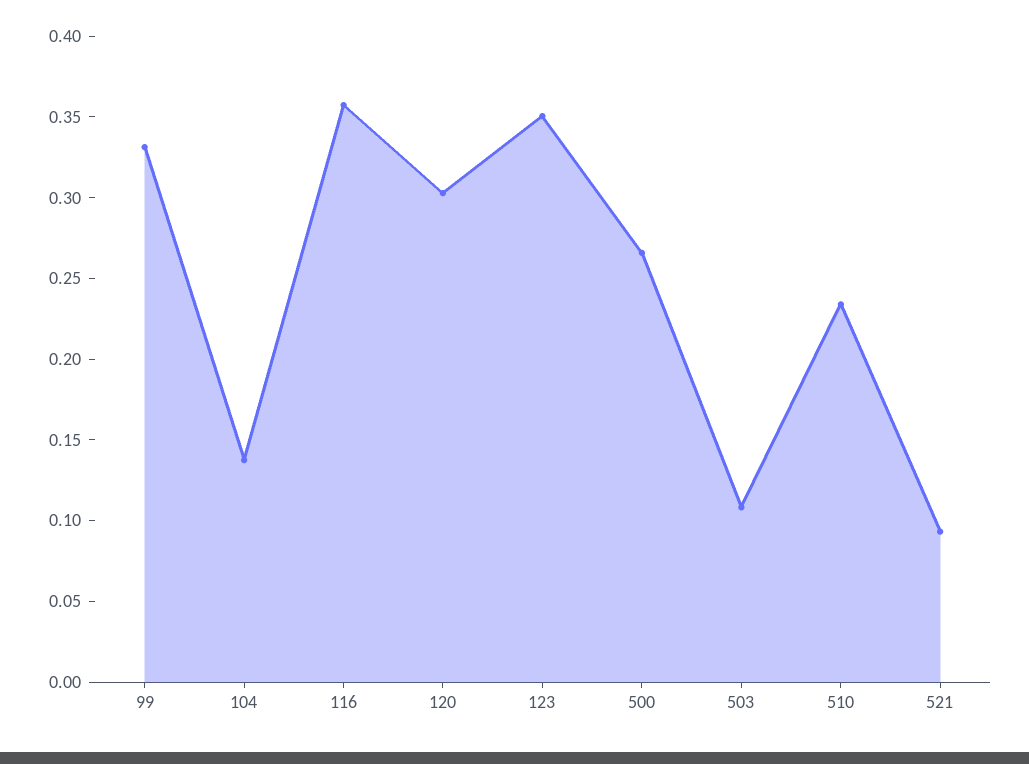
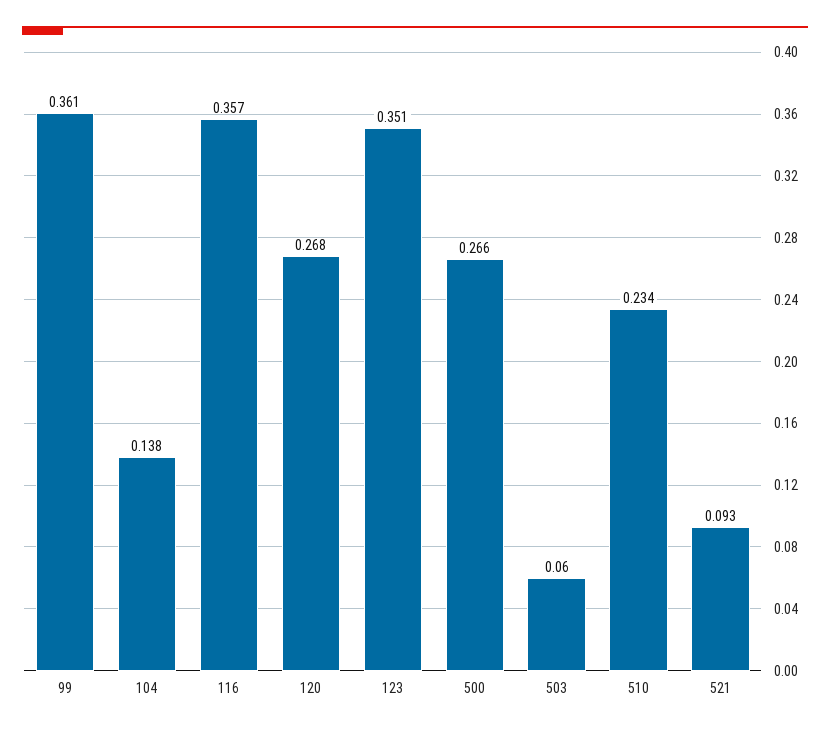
99: 0.33 -> 0.361
120: 0.3 -> 0.268
503: 0.11 -> 0.06

